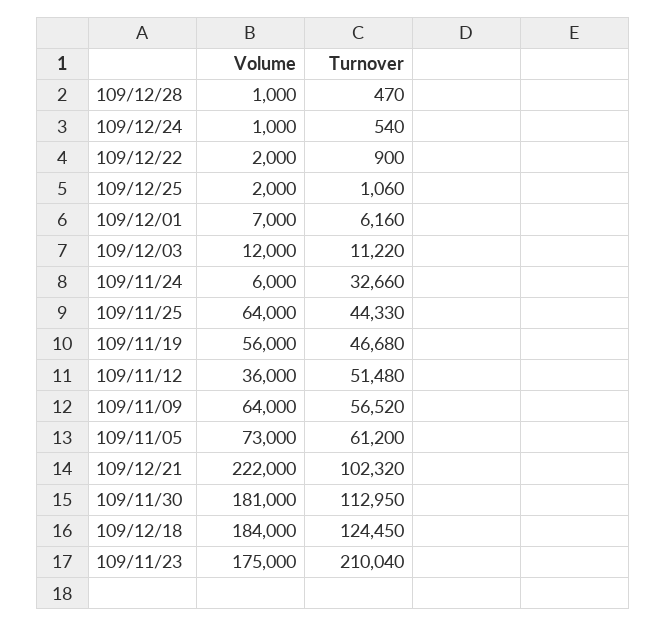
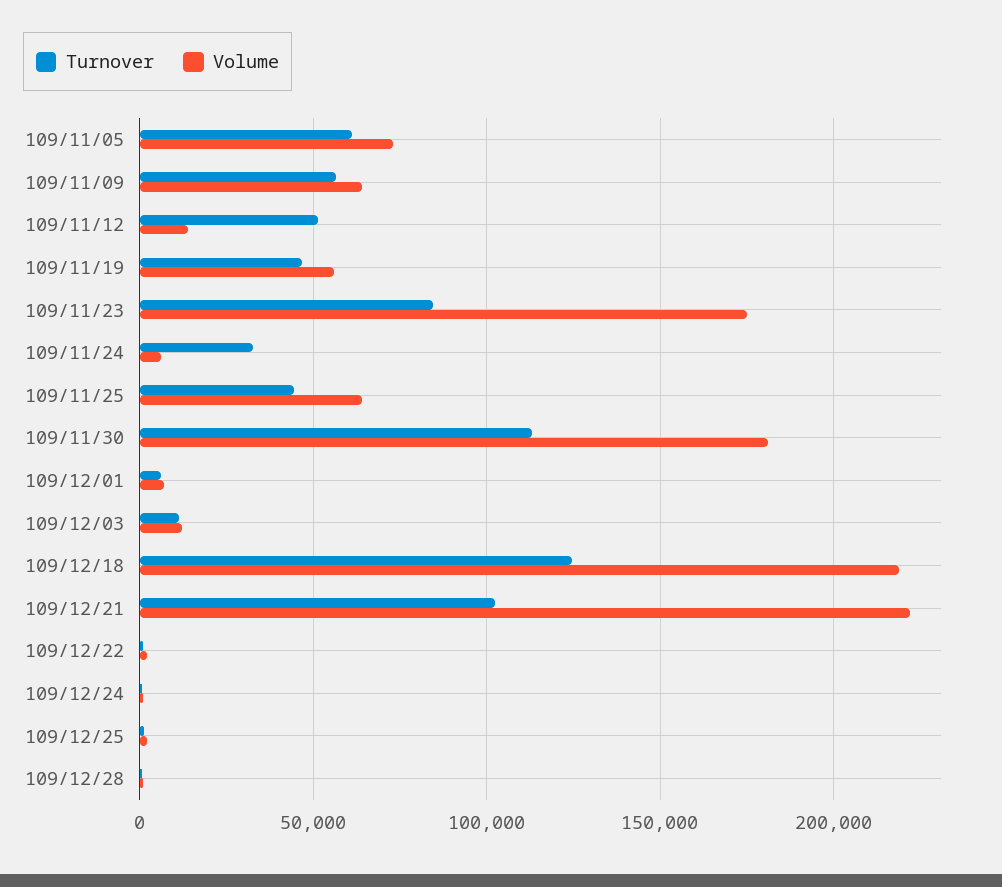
Volume, 109/11/12: 36000 -> 15000
Volume, 109/12/18: 184000 -> 220000
Turnover, 109/11/23: 210040 -> 85000

